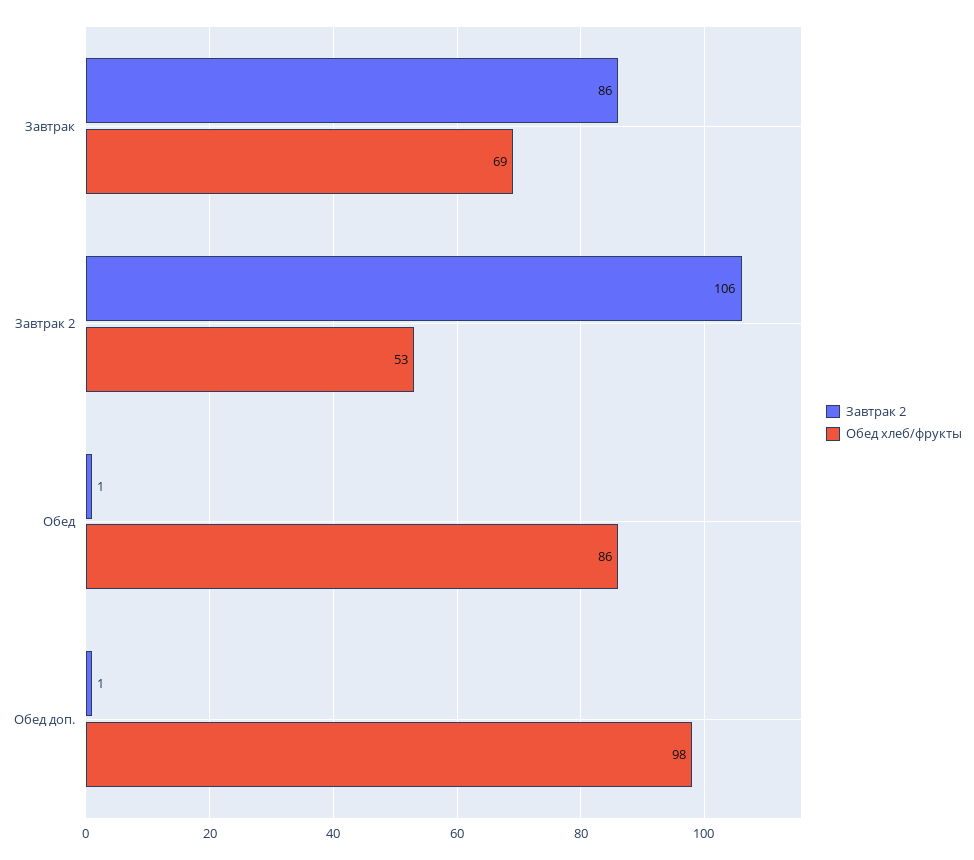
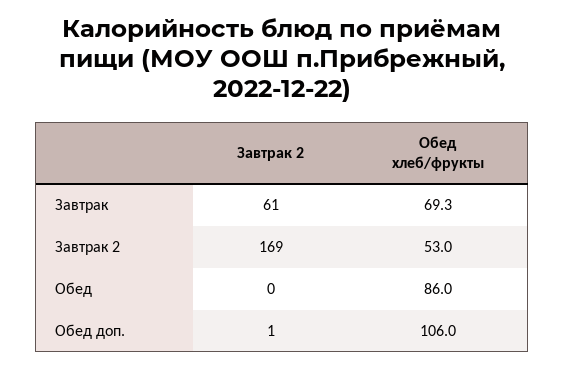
Завтрак 2, Завтрак: 86 -> 61
Завтрак 2, Завтрак 2: 106 -> 169
Завтрак 2, Обед: 1 -> 0
Обед хлеб/фрукты, Обед доп.: 98 -> 106

